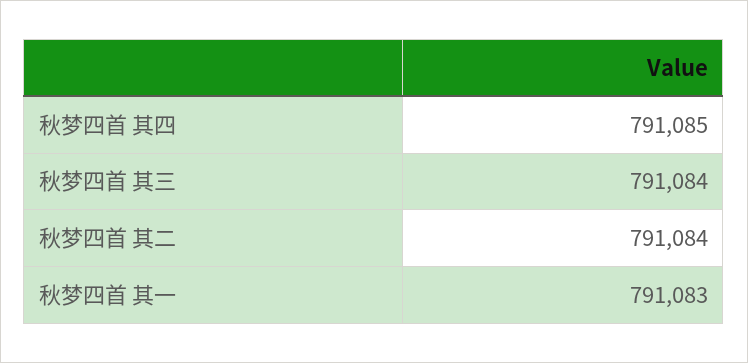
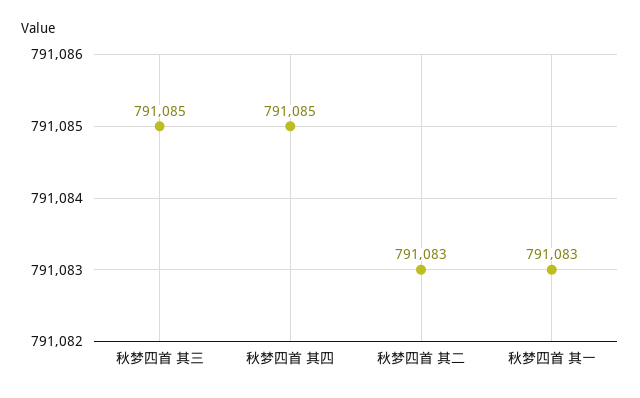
秋梦四首 其三: 791084 -> 791085
秋梦四首 其二: 791084 -> 791083

